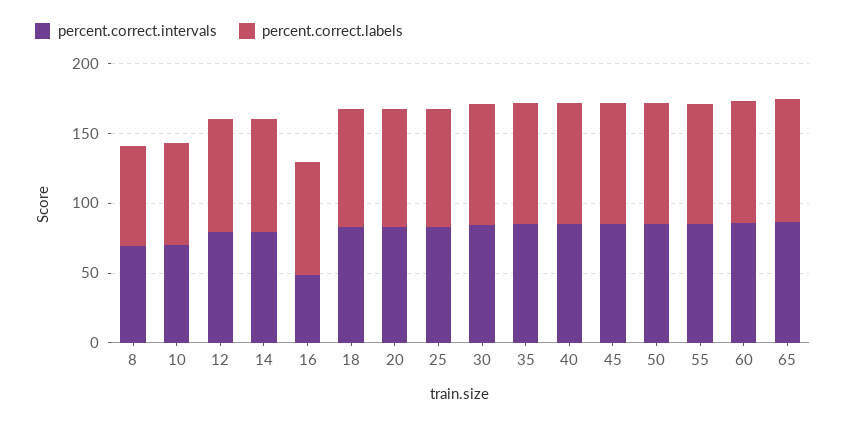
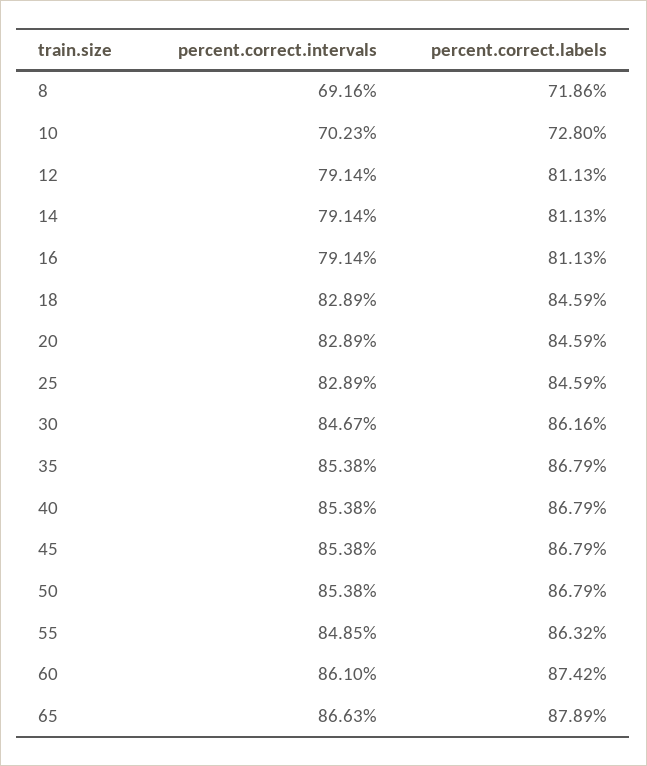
percent.correct.intervals, 16: 50 -> 79.14

